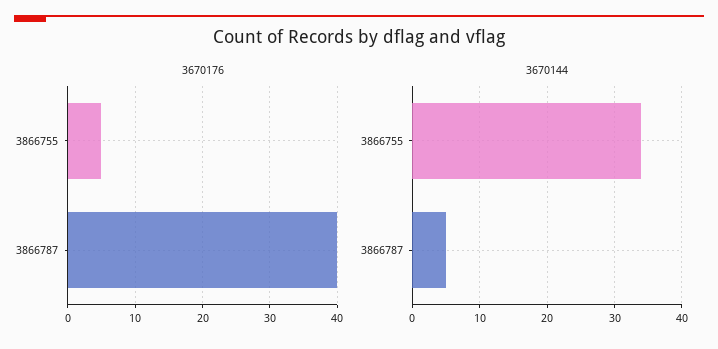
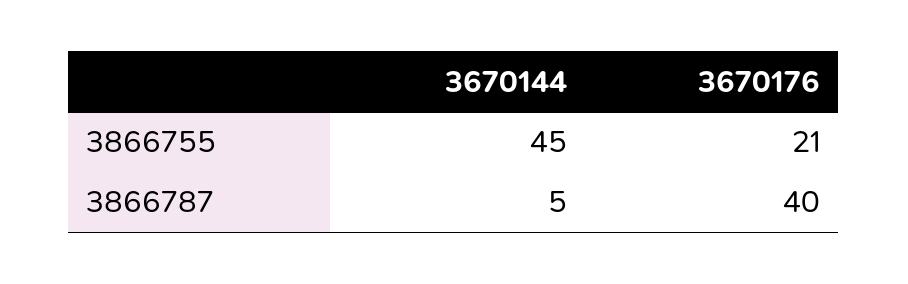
3670176, 3866755: 5 -> 21
3670144, 3866755: 34 -> 45

